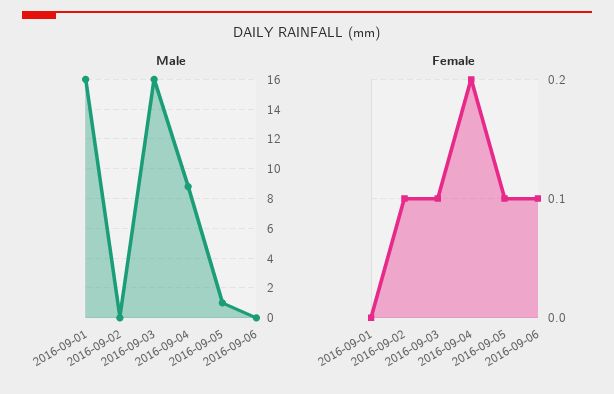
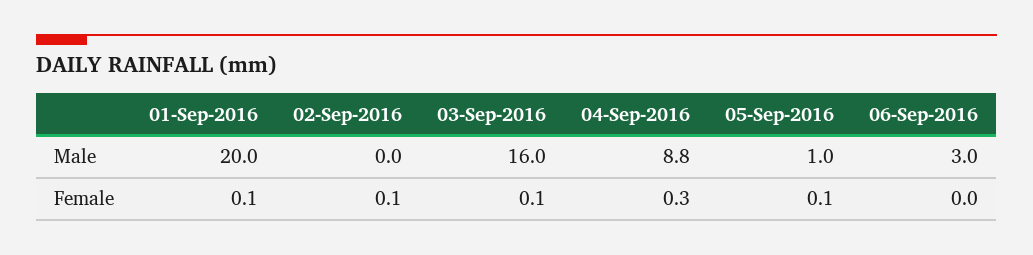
Male, 2016-09-01: 16 -> 20
Male, 2016-09-06: 0 -> 3
Female, 2016-09-01: 0 -> 0.1
Female, 2016-09-04: 0.2 -> 0.3
Female, 2016-09-06: 0.1 -> 0

